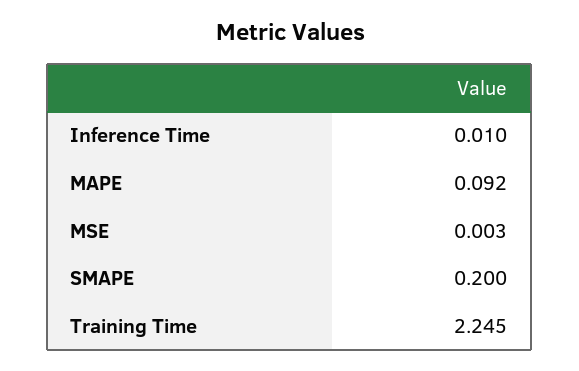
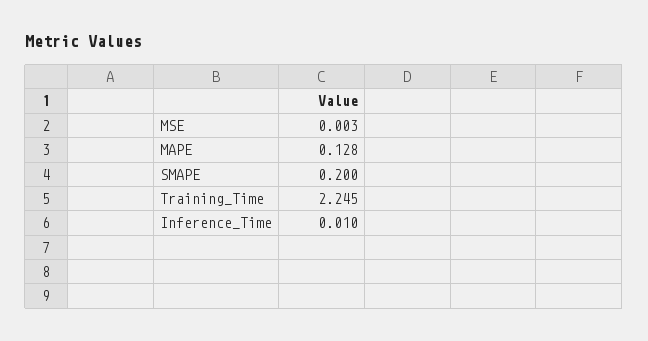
MAPE: 0.092 -> 0.128

